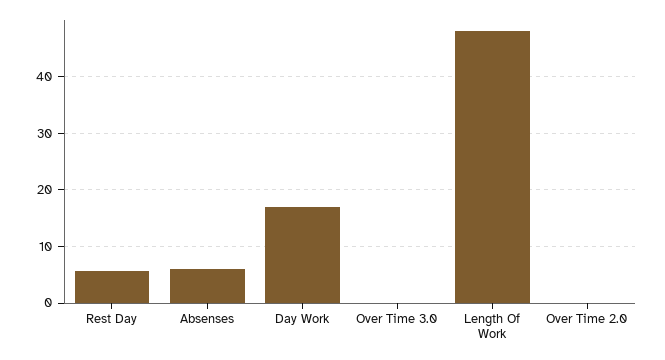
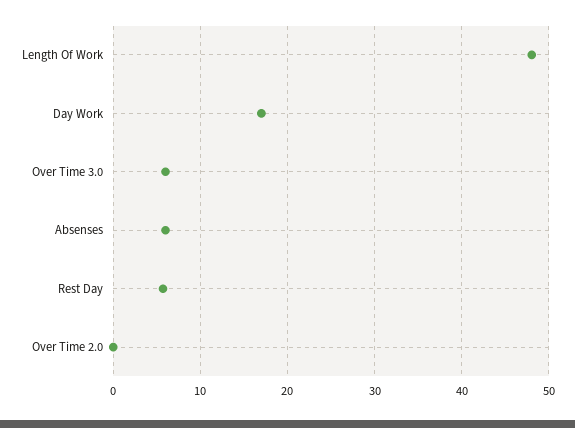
Over Time 3.0: 0 -> 6

